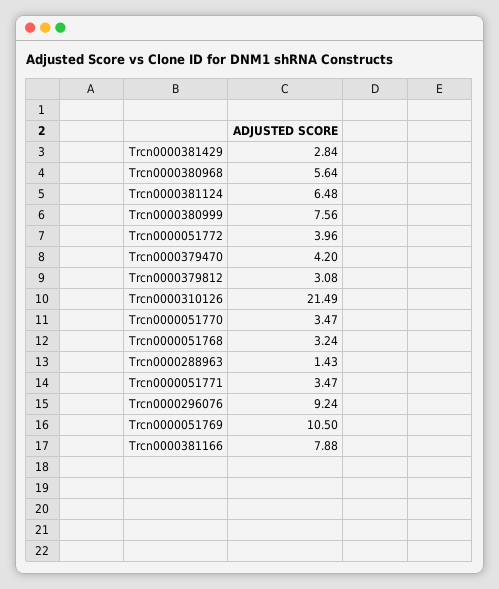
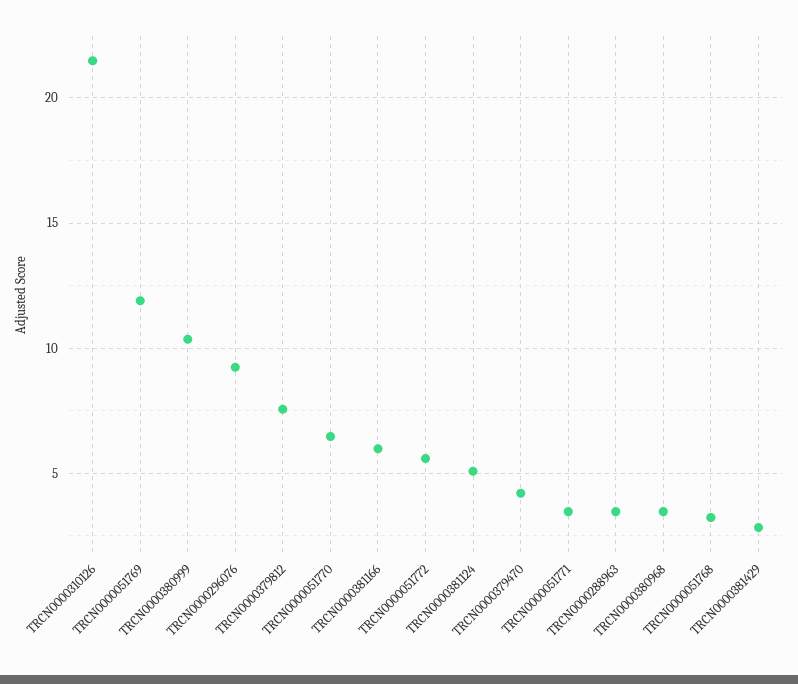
Trcn0000380968: 5.64 -> 3.5
Trcn0000381124: 6.48 -> 5
Trcn0000380999: 7.56 -> 10.5
Trcn0000051772: 3.96 -> 5.5
Trcn0000379812: 3.08 -> 7.5
Trcn0000051770: 3.47 -> 6.5
Trcn0000288963: 1.43 -> 3.5
Trcn0000051769: 10.5 -> 12
Trcn0000381166: 7.88 -> 6

